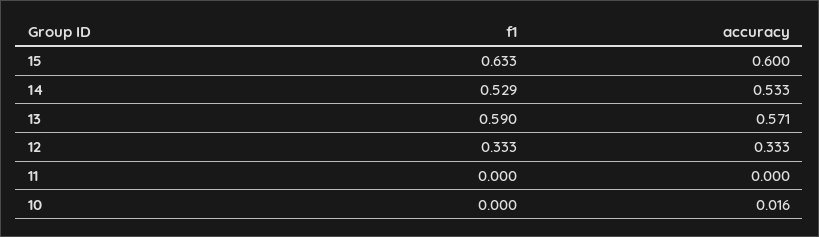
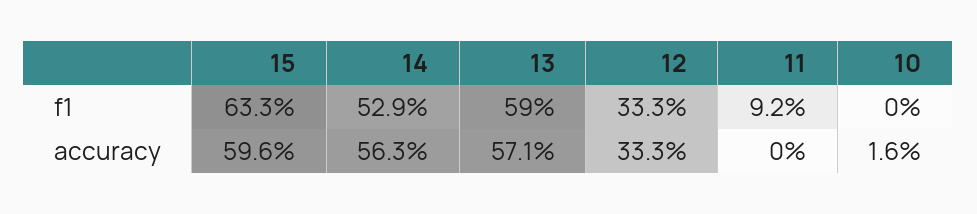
accuracy, 15: 0.6 -> 0.596
accuracy, 14: 0.533 -> 0.563
f1, 11: 0 -> 0.092

